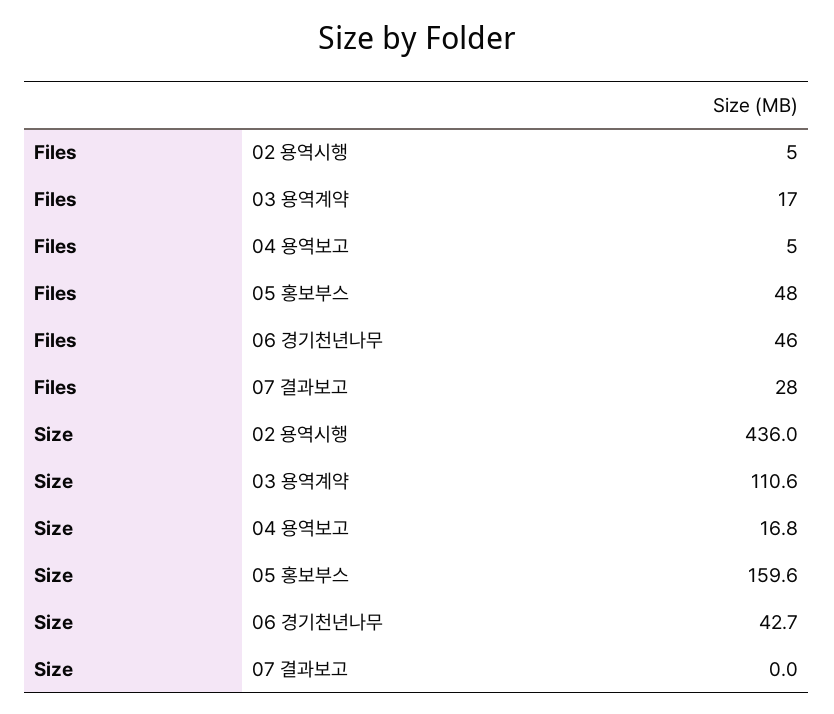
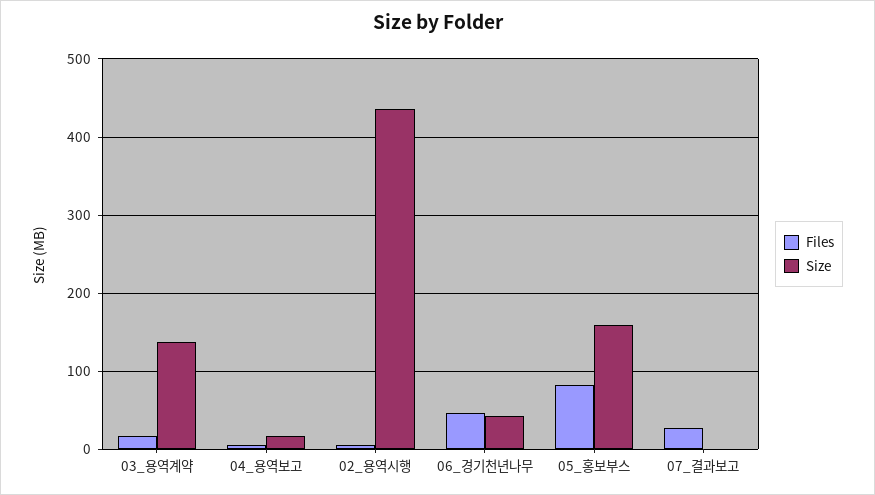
Files, 05 홍보부스: 48 -> 80
Size, 03 용역계약: 110.6 -> 140

